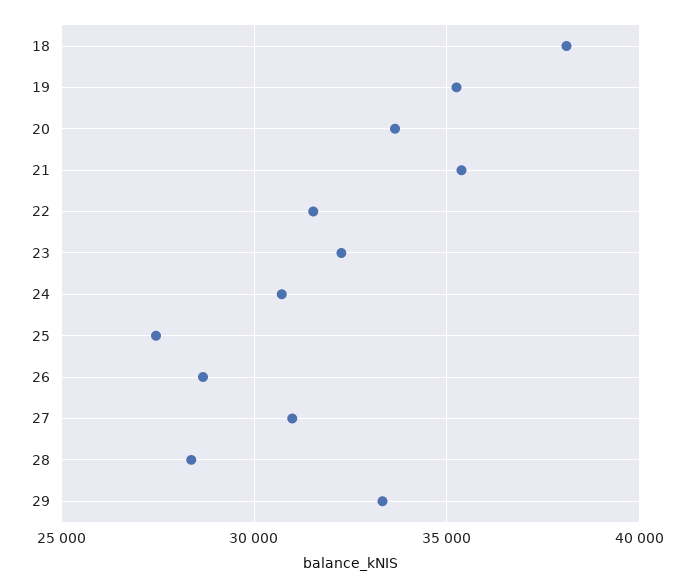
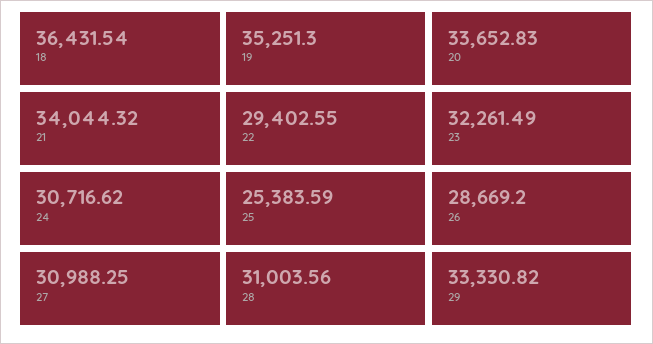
18: 38000 -> 36431.54
21: 35500 -> 34044.32
22: 31500 -> 29402.55
25: 27500 -> 25383.59
28: 28500 -> 31003.56

